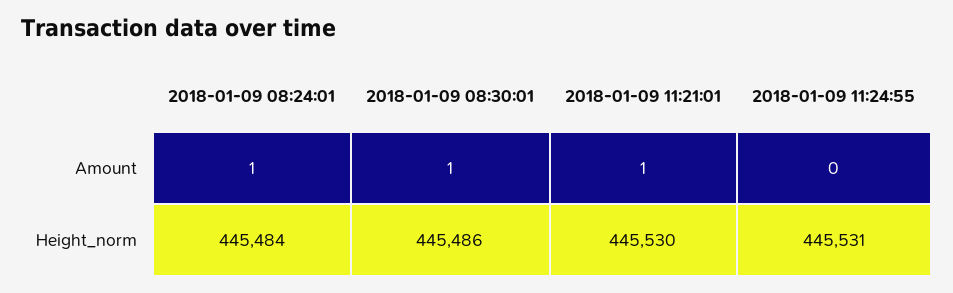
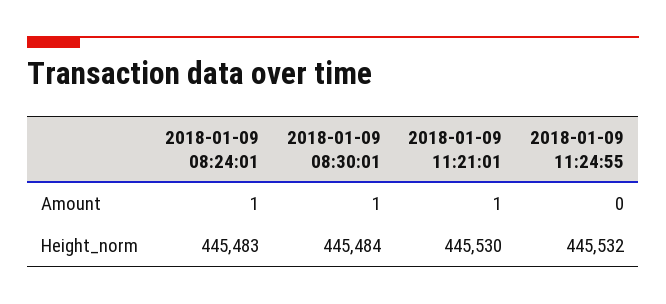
2018-01-09 08:24:01, Height_norm: 445484 -> 445483
2018-01-09 08:30:01, Height_norm: 445486 -> 445484
2018-01-09 11:24:55, Height_norm: 445531 -> 445532

